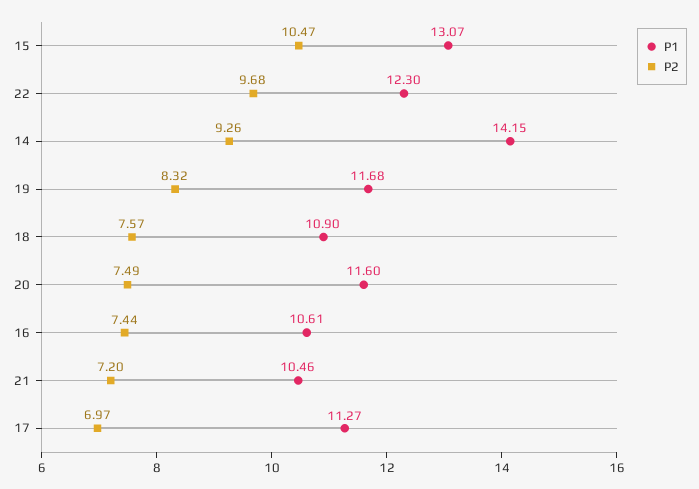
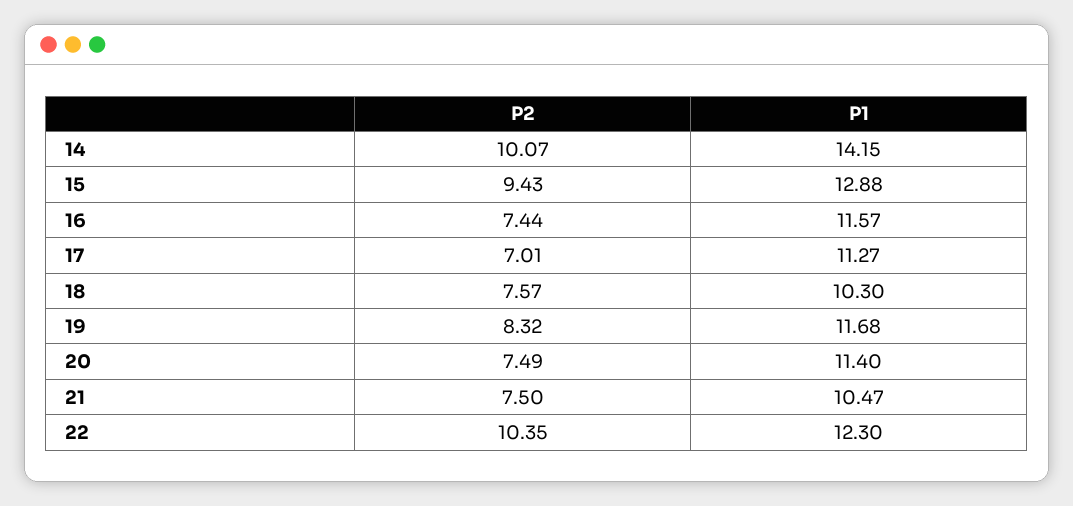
P1, 15: 13.07 -> 12.88
P2, 15: 10.47 -> 9.43
P2, 22: 9.68 -> 10.35
P2, 14: 9.26 -> 10.07
P1, 18: 10.9 -> 10.3
P1, 20: 11.6 -> 11.4
P1, 16: 10.61 -> 11.57
P1, 21: 10.46 -> 10.47
P2, 21: 7.2 -> 7.5
P2, 17: 6.97 -> 7.01

